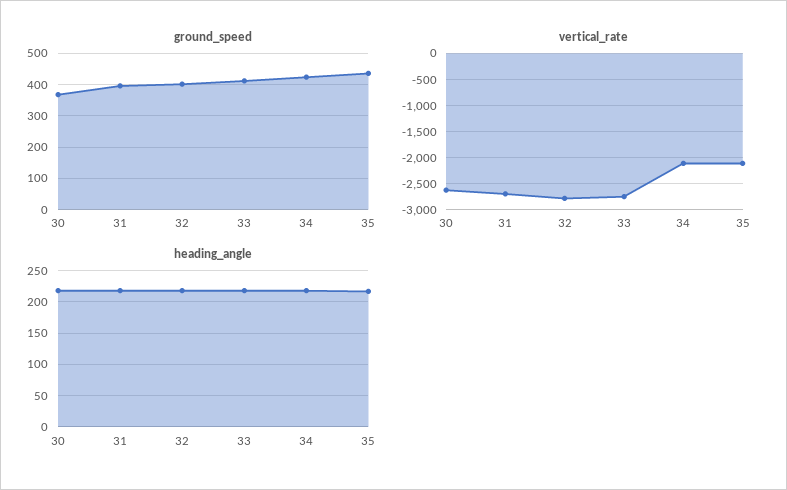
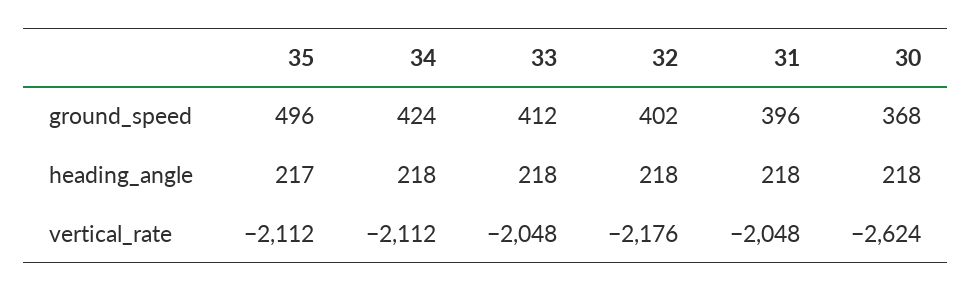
ground_speed, 35: 440 -> 496
vertical_rate, 31: -2750 -> -2048
vertical_rate, 32: -2750 -> -2176
vertical_rate, 33: -2750 -> -2048

